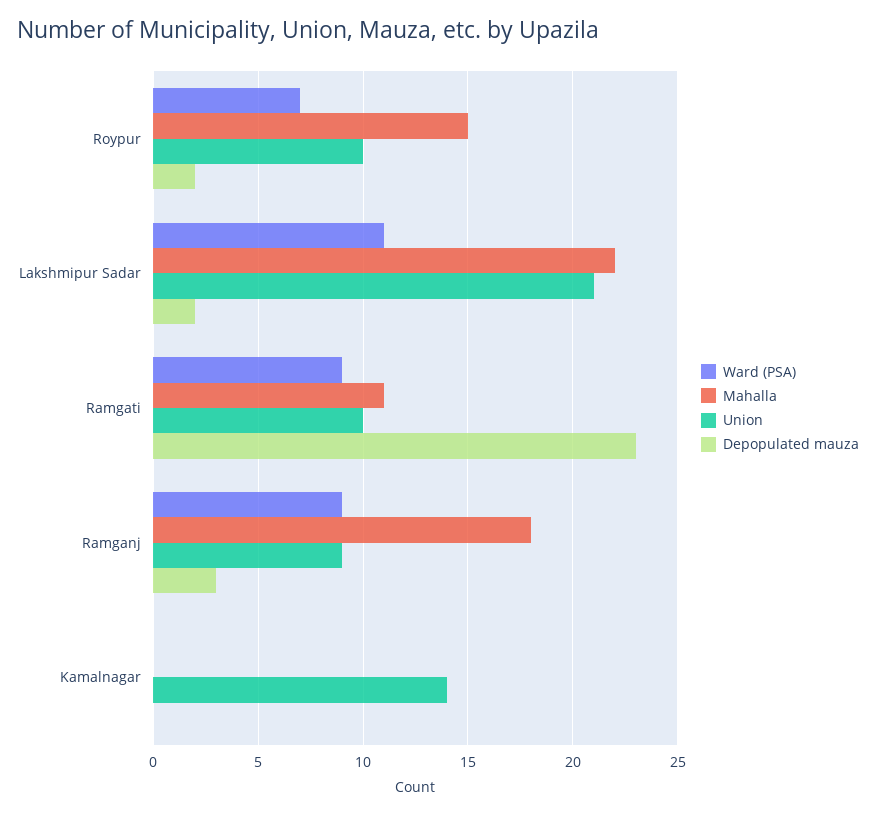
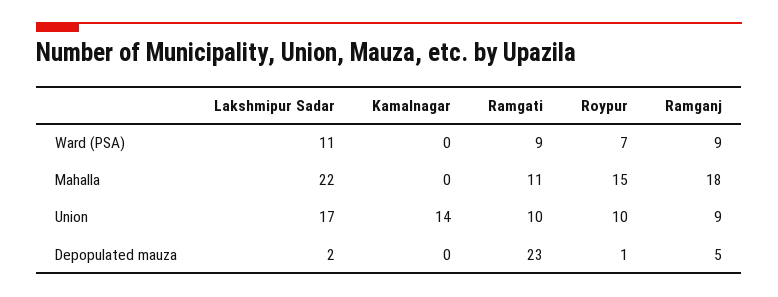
Depopulated mauza, Roypur: 2 -> 1
Union, Lakshmipur Sadar: 21 -> 17
Depopulated mauza, Ramganj: 3 -> 5

